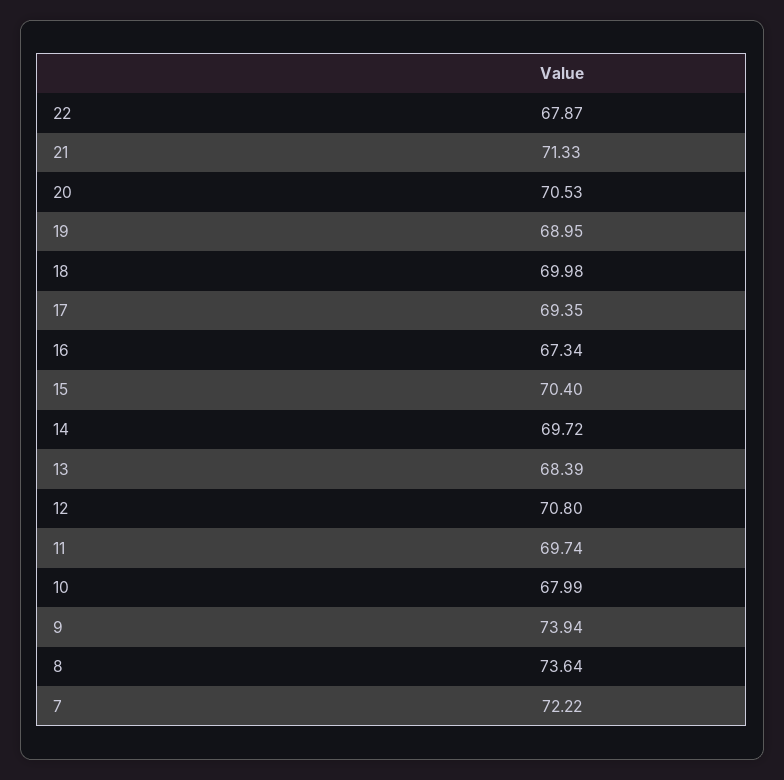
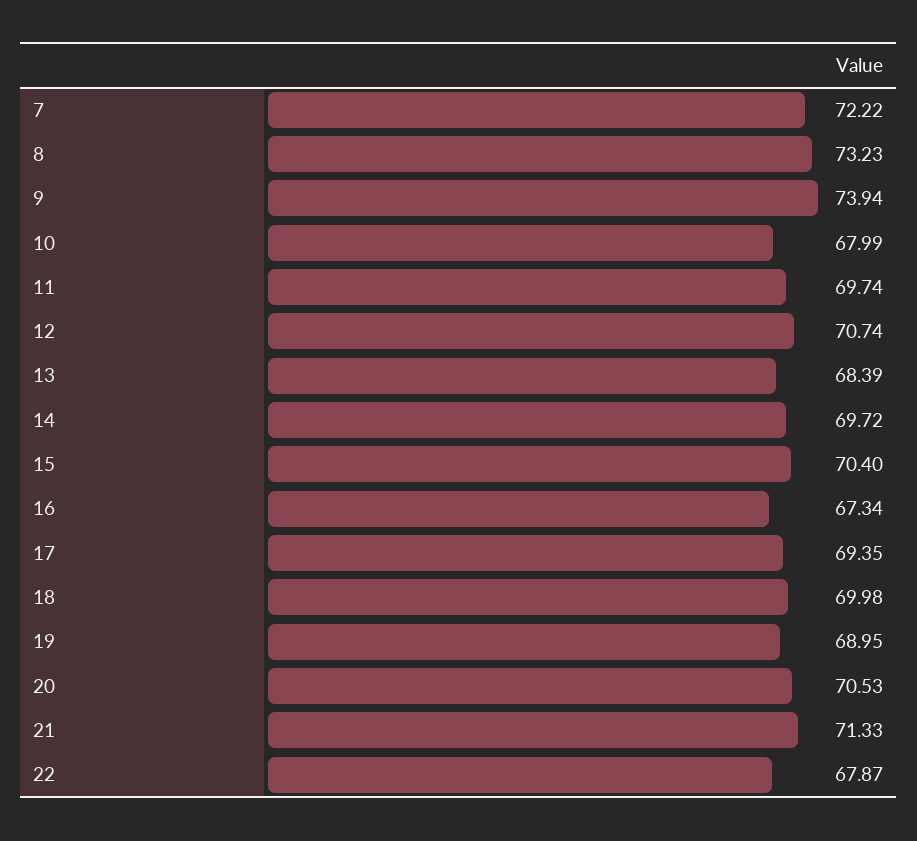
12: 70.8 -> 70.74
8: 73.64 -> 73.23

